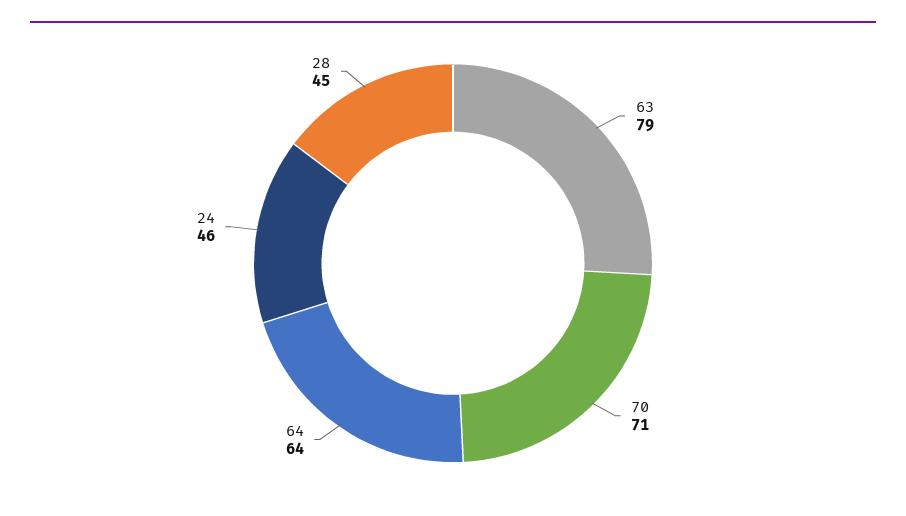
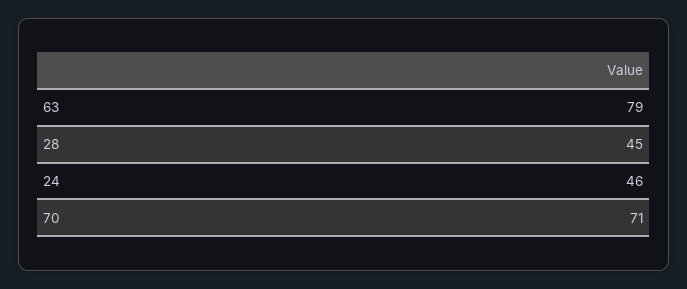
64: 64 -> none

